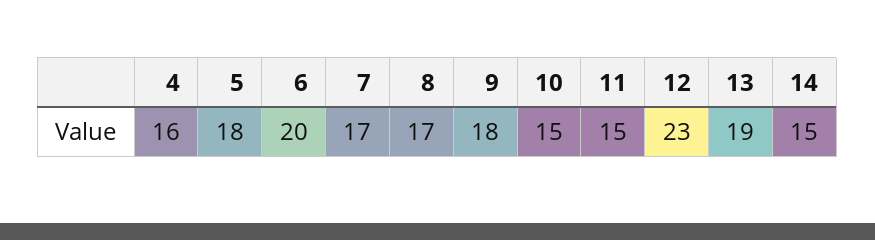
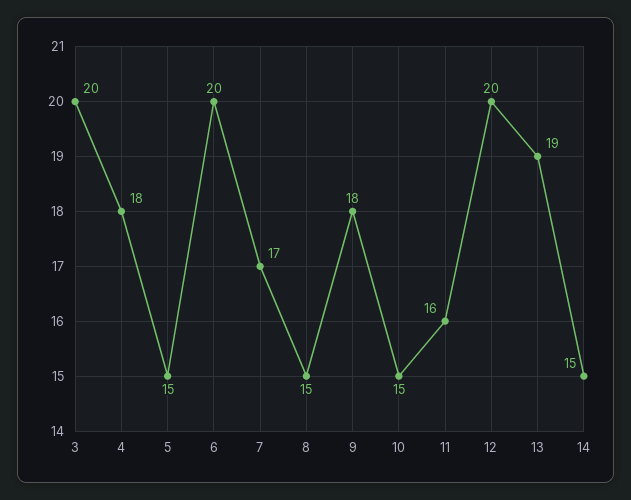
4: 16 -> 18
5: 18 -> 15
8: 17 -> 15
11: 15 -> 16
12: 23 -> 20
3: none -> 20

